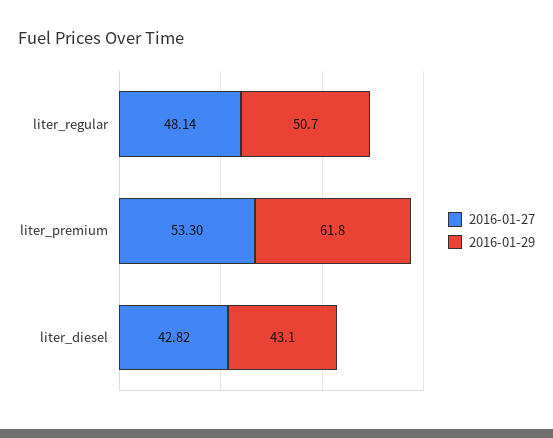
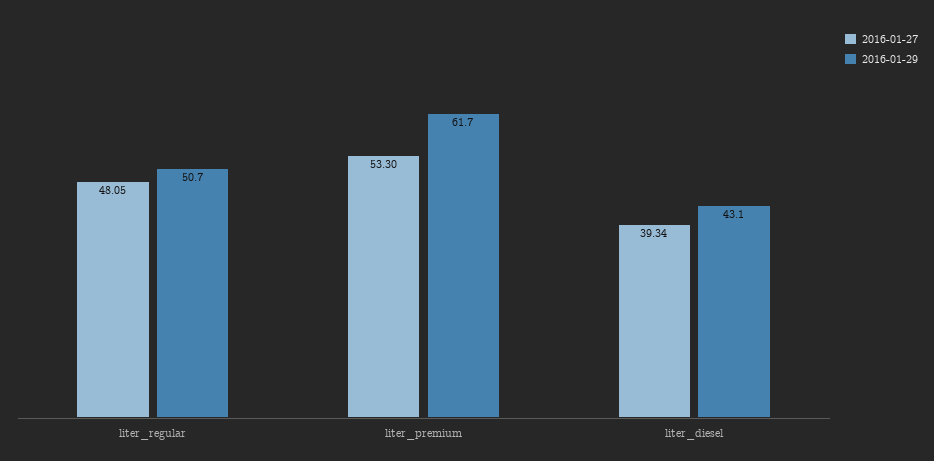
2016-01-27, liter_regular: 48.14 -> 48.05
2016-01-29, liter_premium: 61.8 -> 61.7
2016-01-27, liter_diesel: 42.82 -> 39.34

